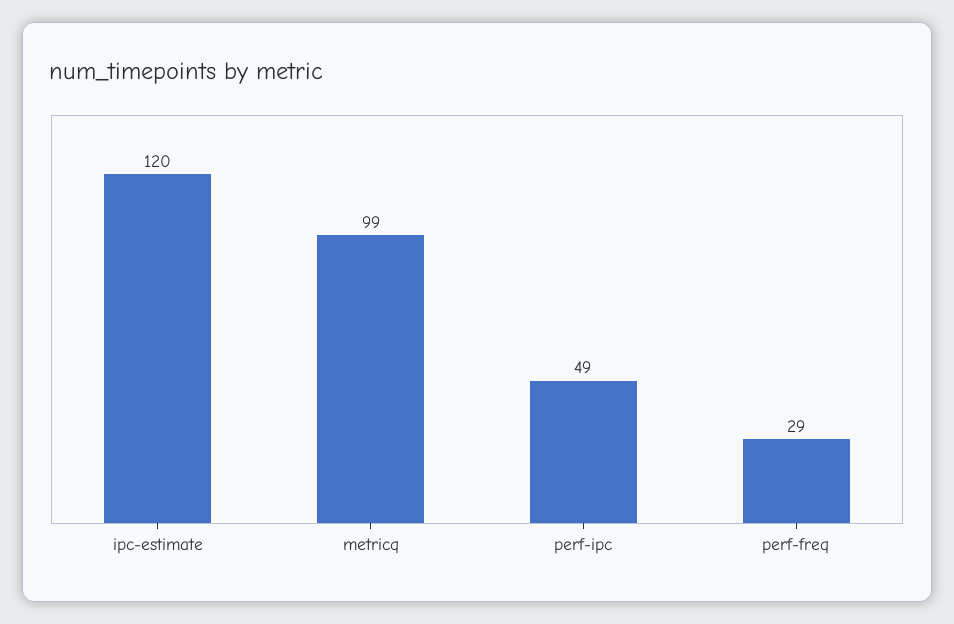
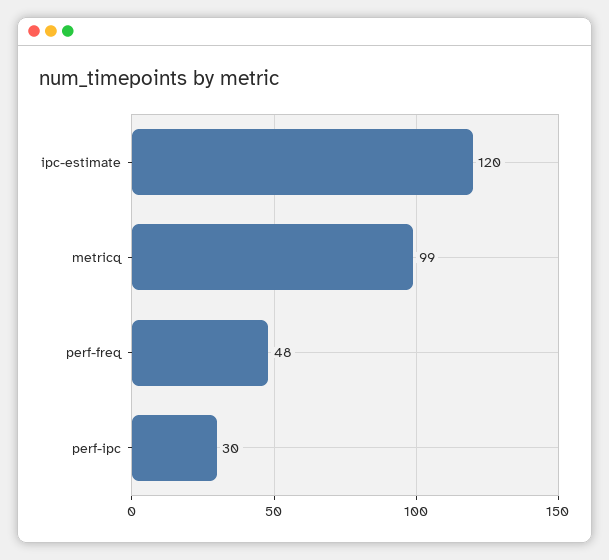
perf-ipc: 49 -> 30
perf-freq: 29 -> 48

